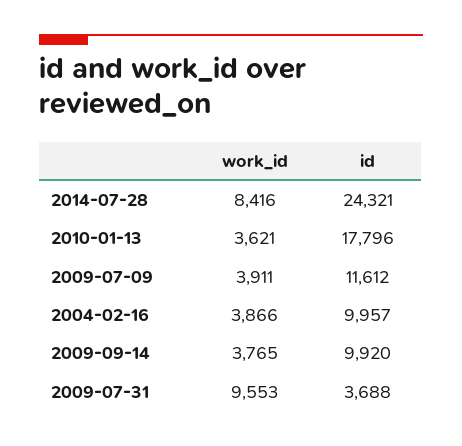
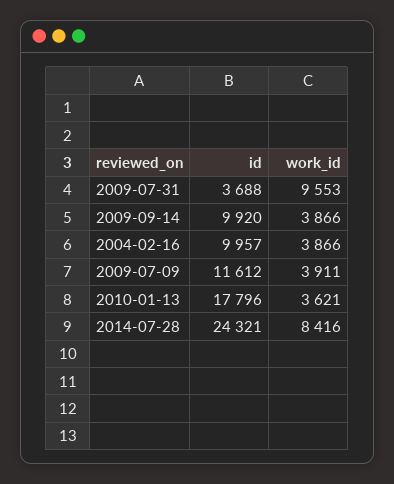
work_id, 2009-09-14: 3765 -> 3866

